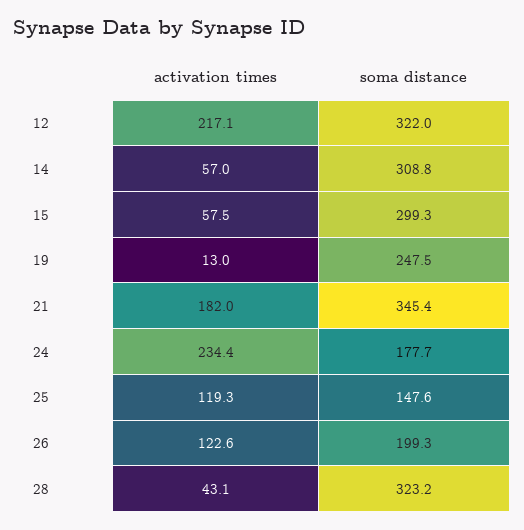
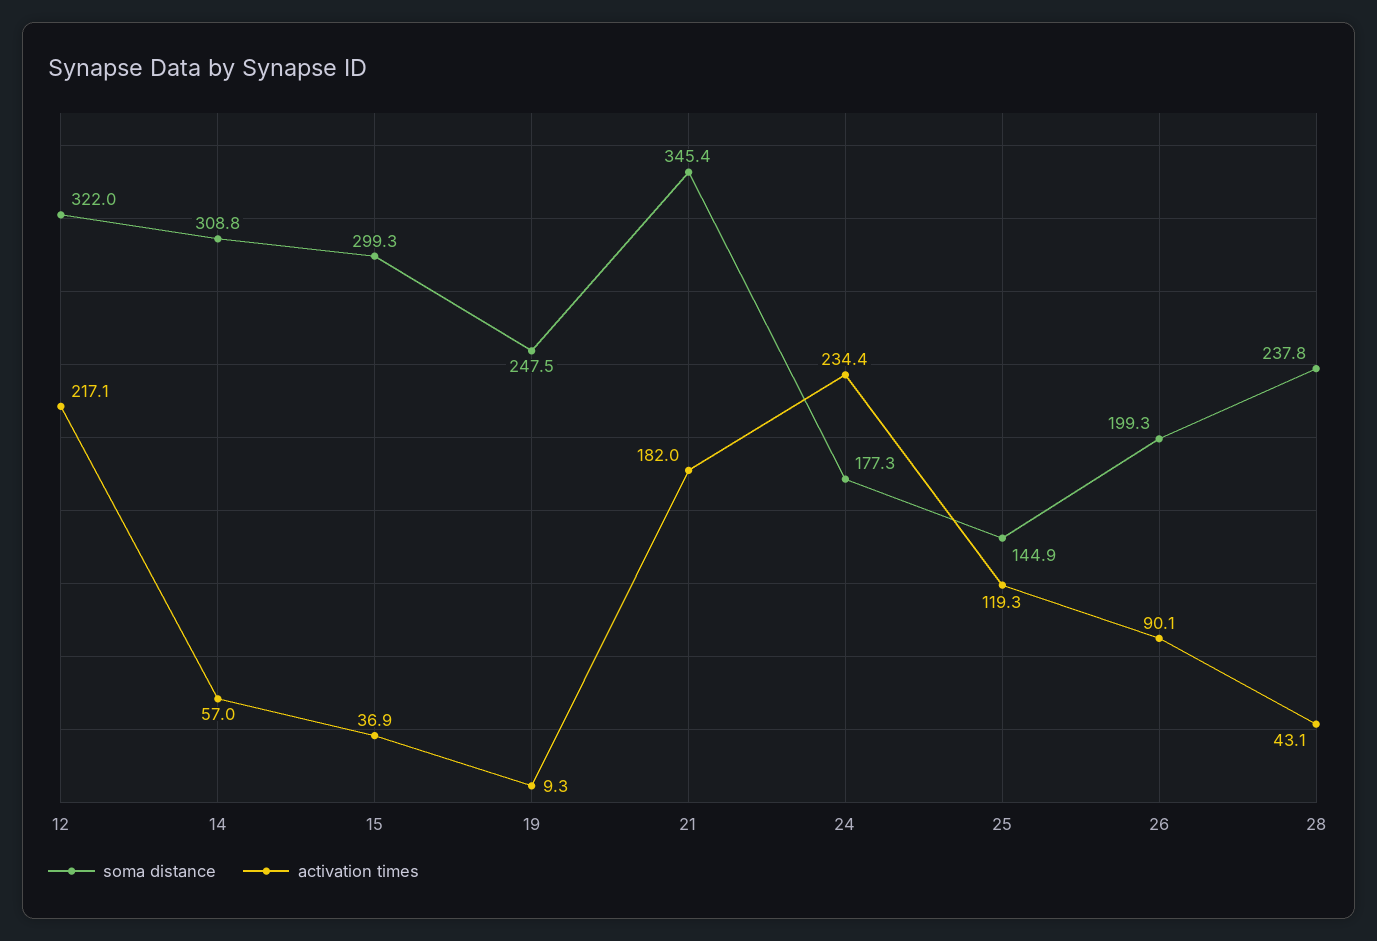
activation times, 15: 57.5 -> 36.9
activation times, 19: 13 -> 9.3
soma distance, 24: 177.7 -> 177.3
soma distance, 25: 147.6 -> 144.9
activation times, 26: 122.6 -> 90.1
soma distance, 28: 323.2 -> 237.8

